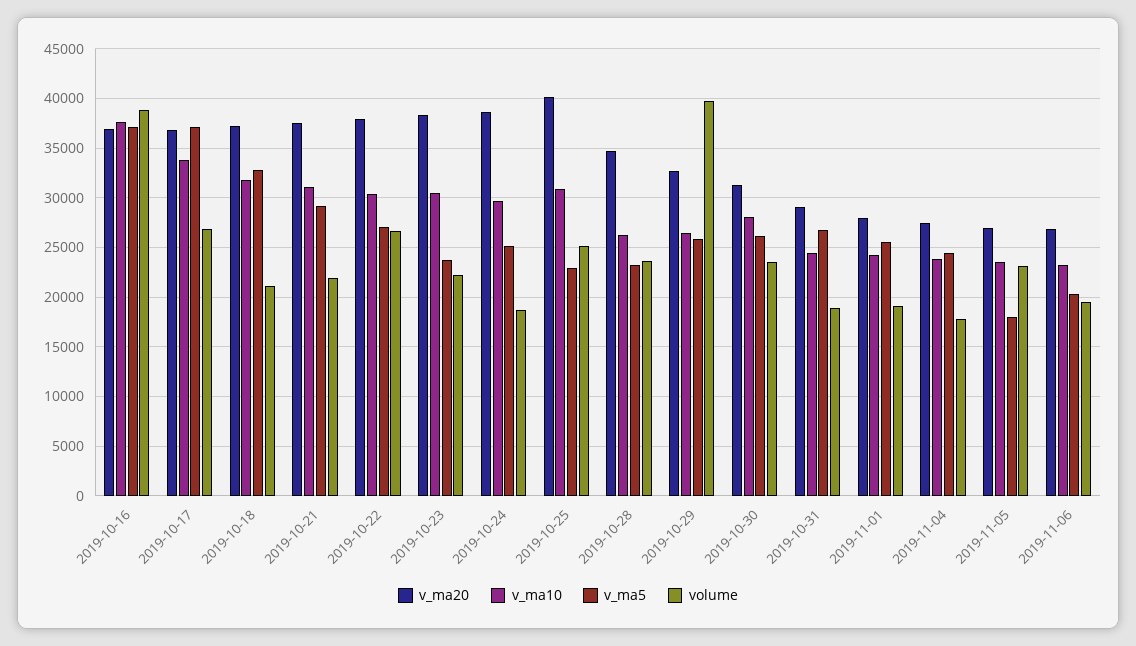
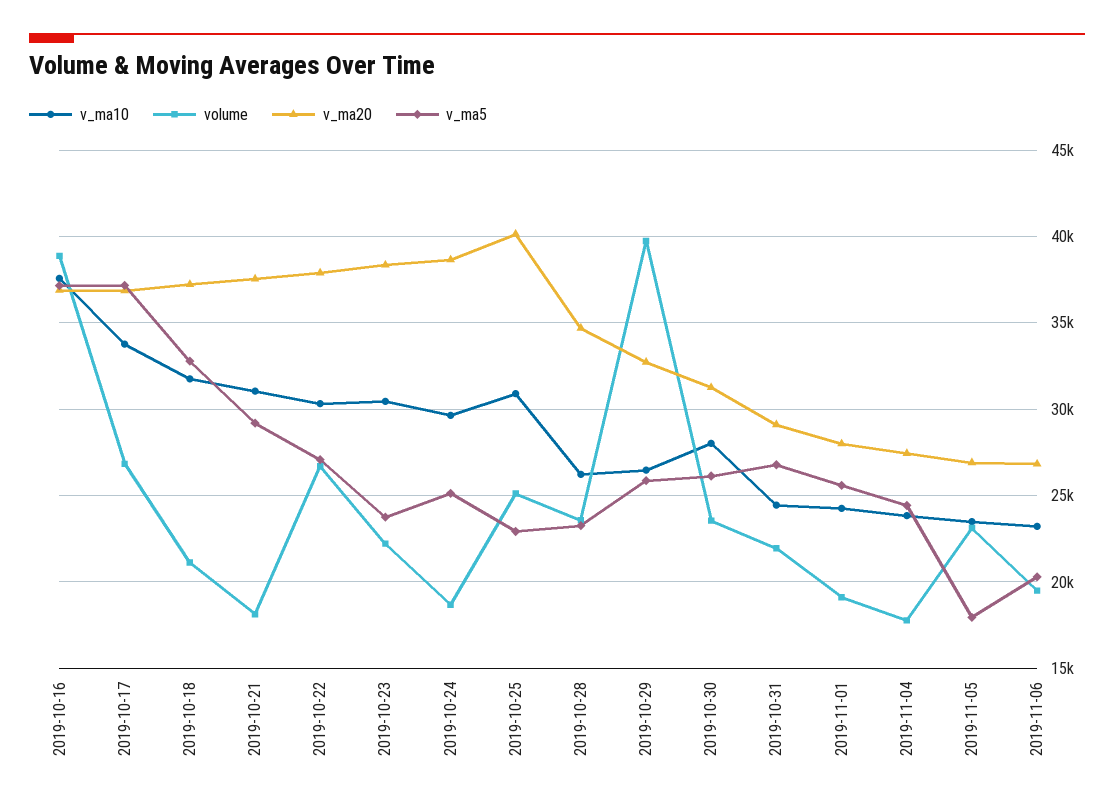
volume, 2019-10-21: 22000 -> 18000
volume, 2019-10-31: 19000 -> 22000

